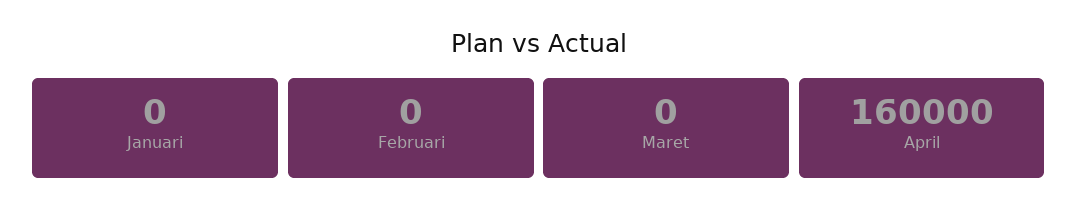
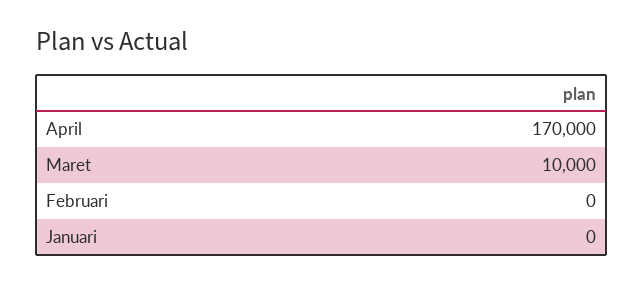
Maret: 0 -> 10000
April: 160000 -> 170000

